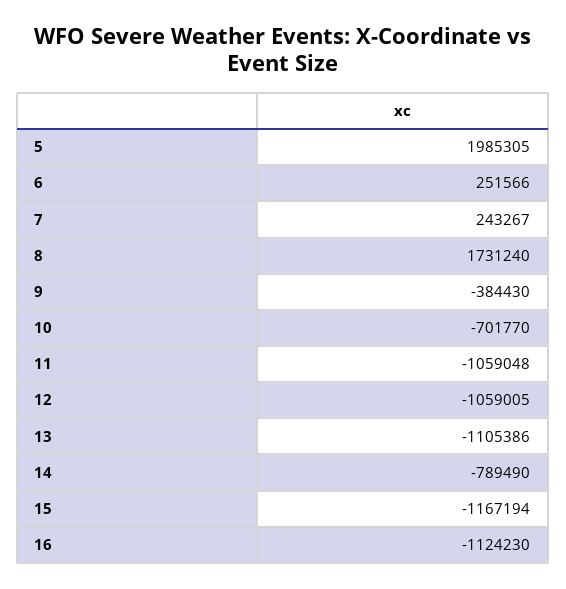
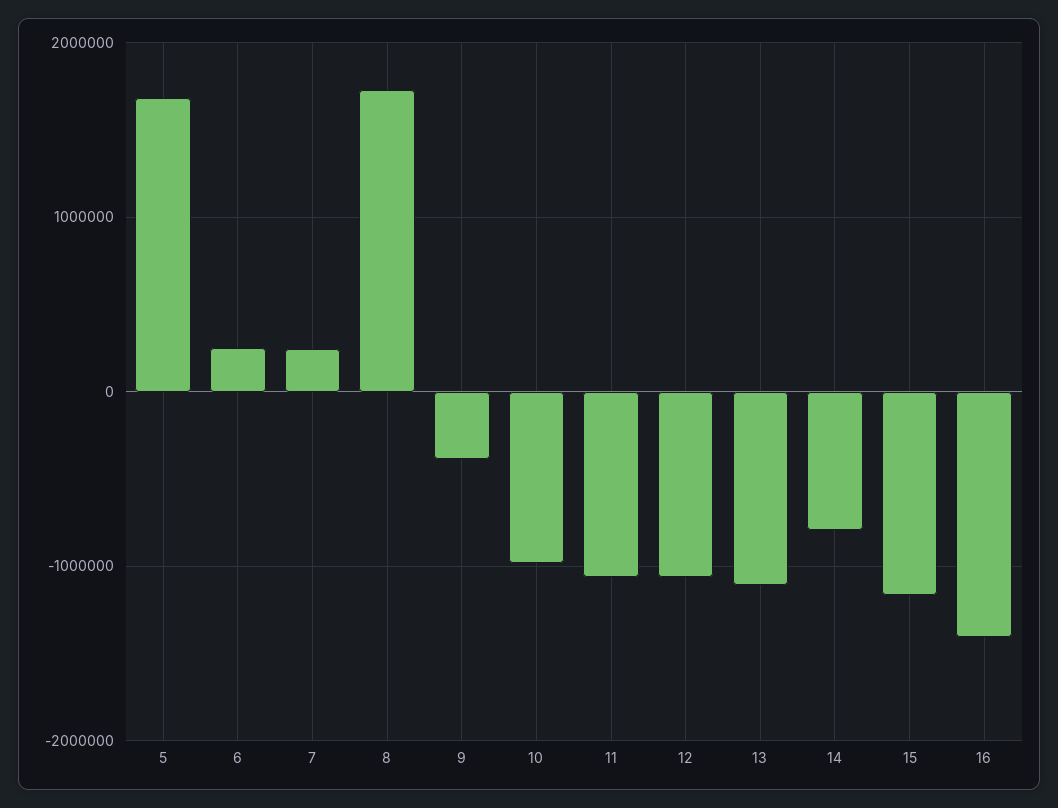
5: 1985305 -> 1700000
10: -701770 -> -1000000
16: -1124230 -> -1400000

